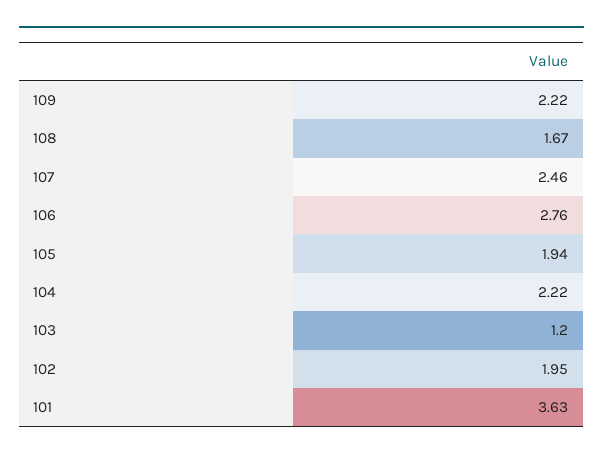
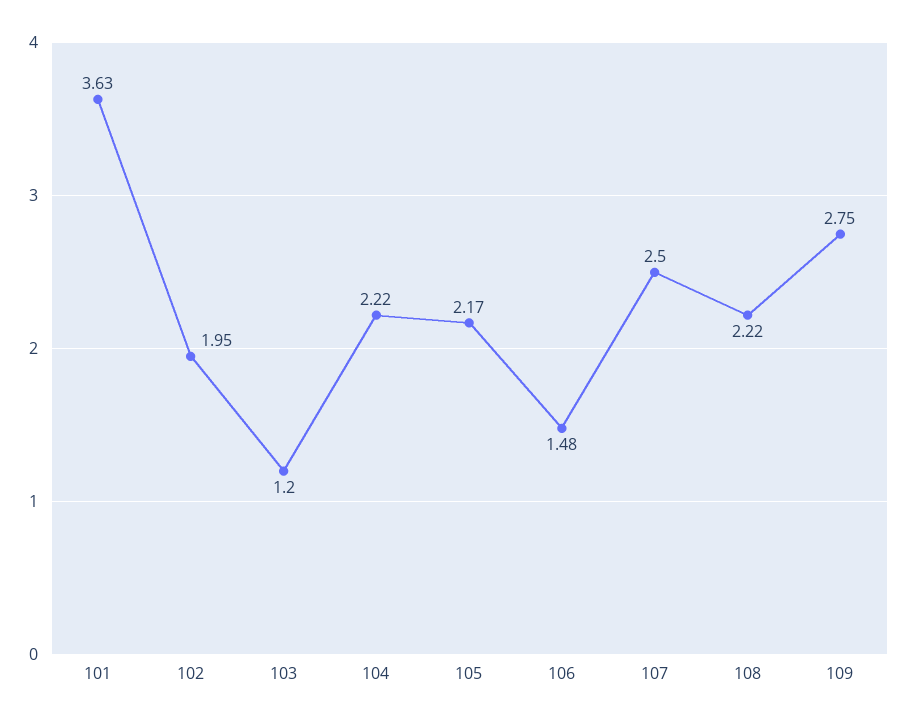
109: 2.22 -> 2.75
108: 1.67 -> 2.22
107: 2.46 -> 2.5
106: 2.76 -> 1.48
105: 1.94 -> 2.17

